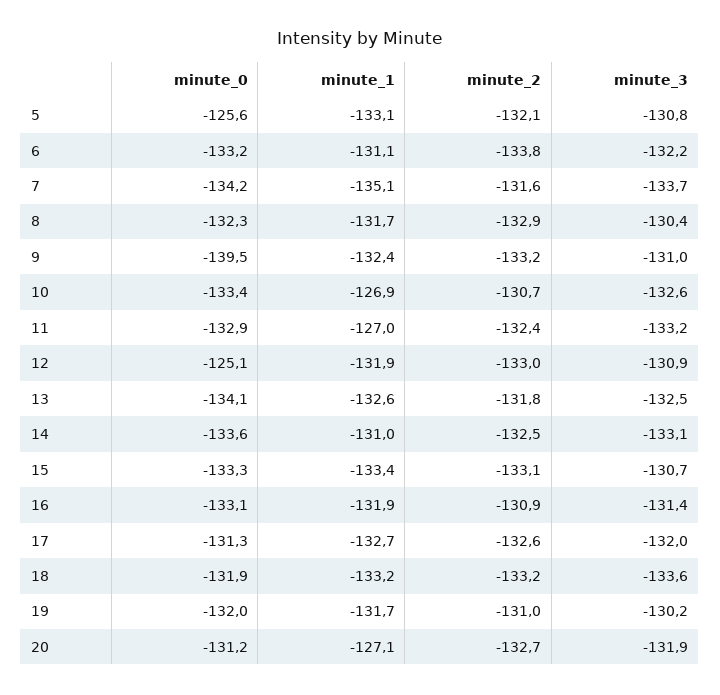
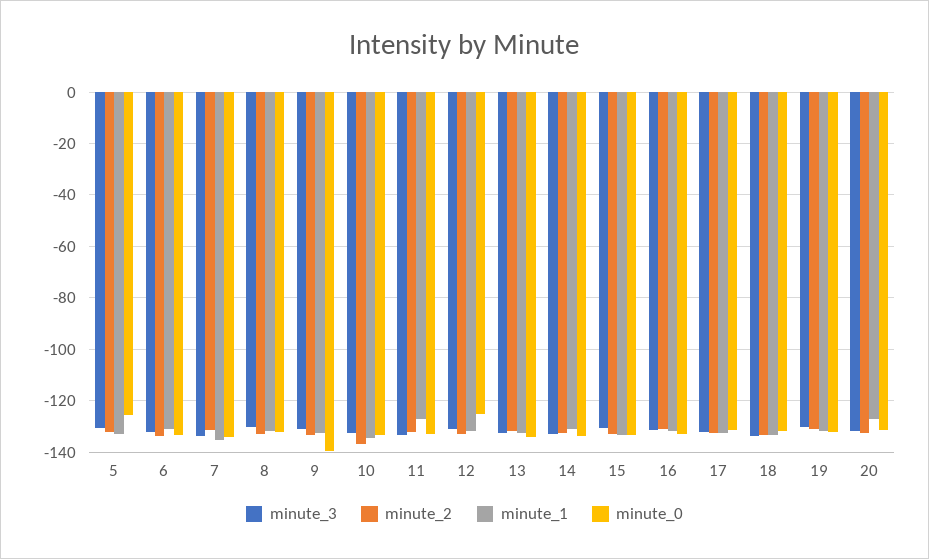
minute_1, 10: -126.9 -> -135
minute_2, 10: -130.7 -> -137.5

